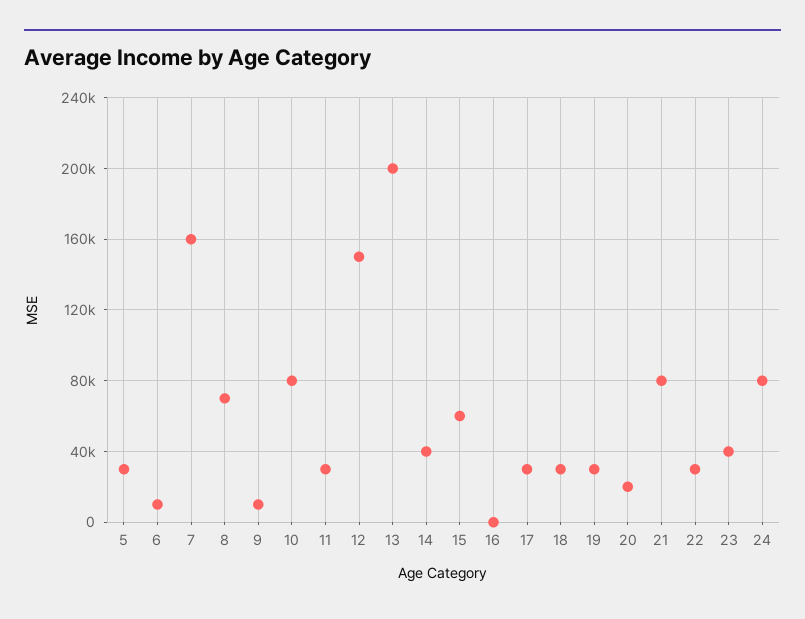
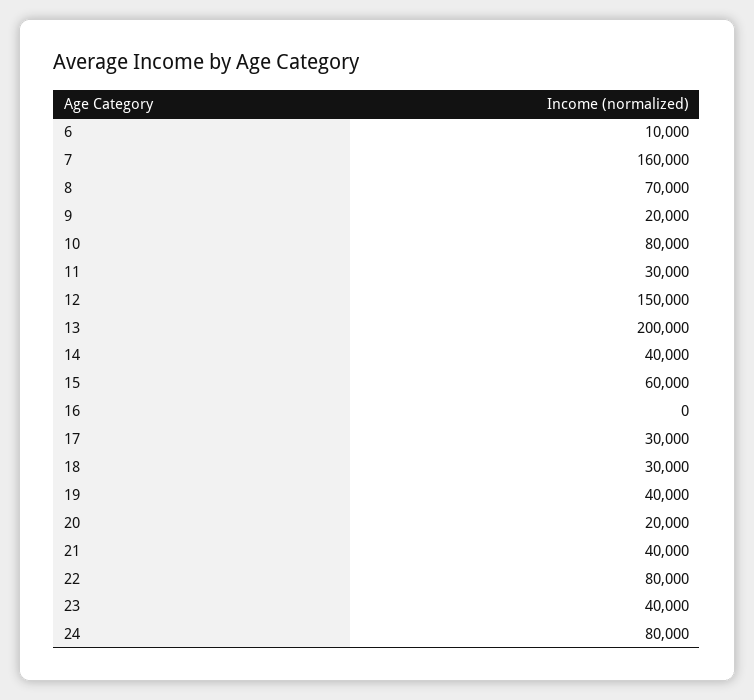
5: 30000 -> none
9: 10000 -> 20000
19: 30000 -> 40000
21: 80000 -> 40000
22: 30000 -> 80000

